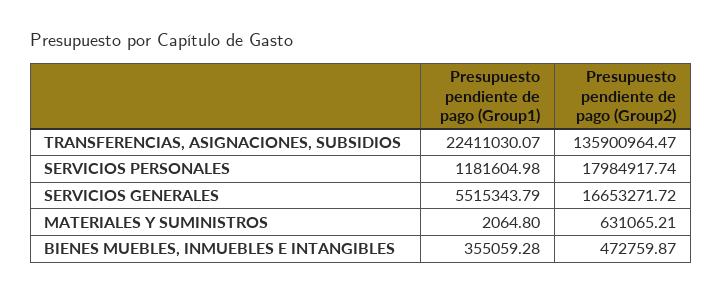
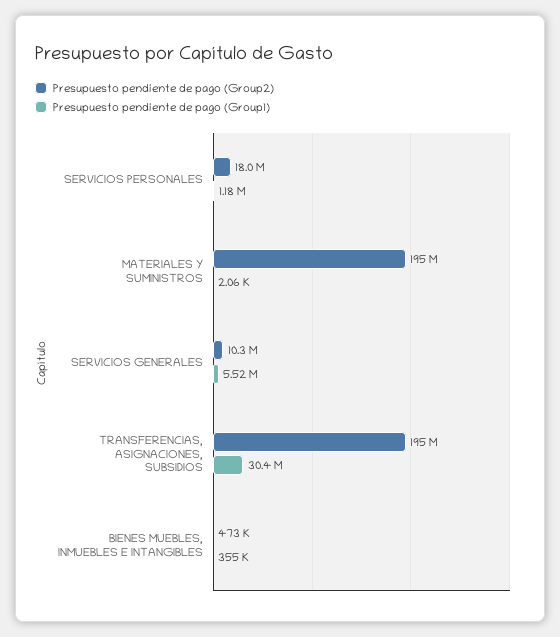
Presupuesto pendiente de pago (Group1), TRANSFERENCIAS, ASIGNACIONES, SUBSIDIOS: 22411030.07 -> 30400000
Presupuesto pendiente de pago (Group2), TRANSFERENCIAS, ASIGNACIONES, SUBSIDIOS: 135900964.47 -> 195000000
Presupuesto pendiente de pago (Group2), SERVICIOS GENERALES: 16653271.72 -> 10300000
Presupuesto pendiente de pago (Group2), MATERIALES Y SUMINISTROS: 631065.21 -> 195000000

